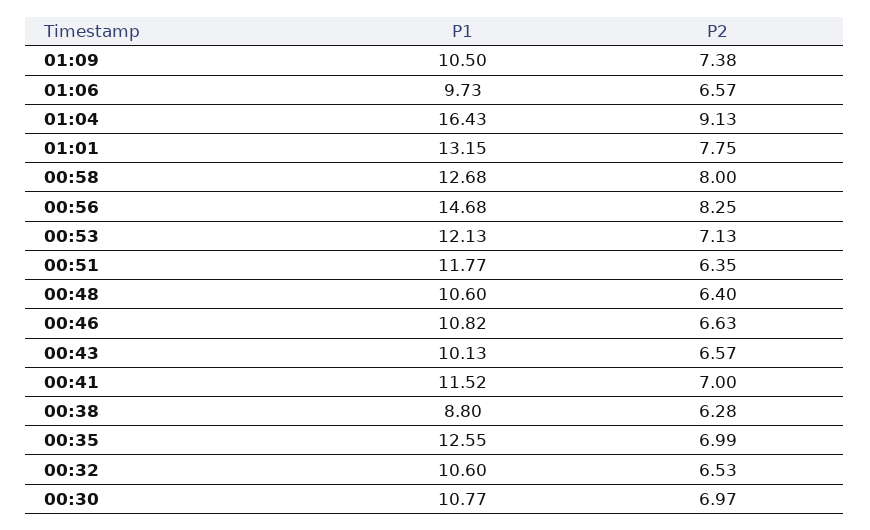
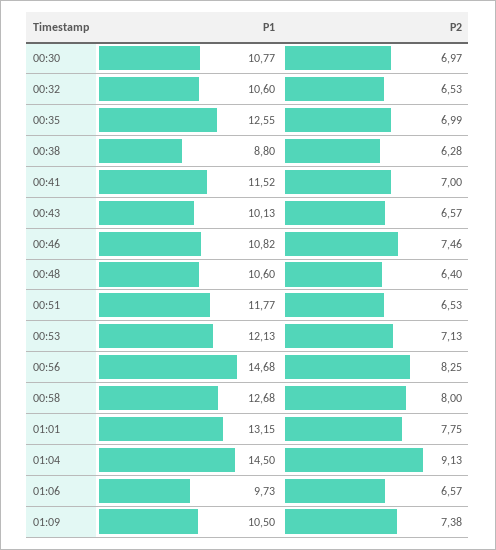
P1, 01:04: 16.43 -> 14.5
P2, 00:51: 6.35 -> 6.53
P2, 00:46: 6.63 -> 7.46

